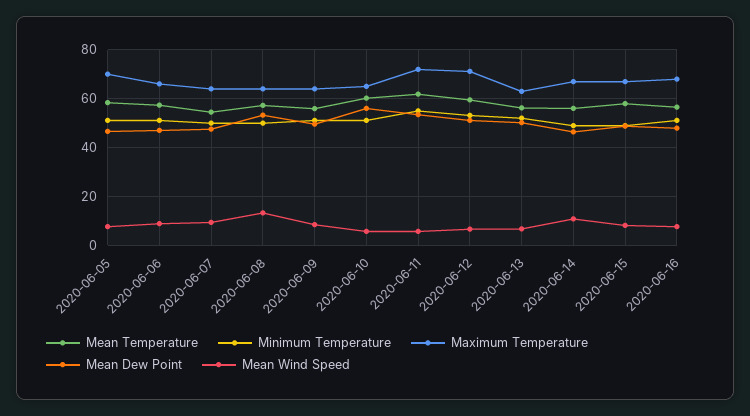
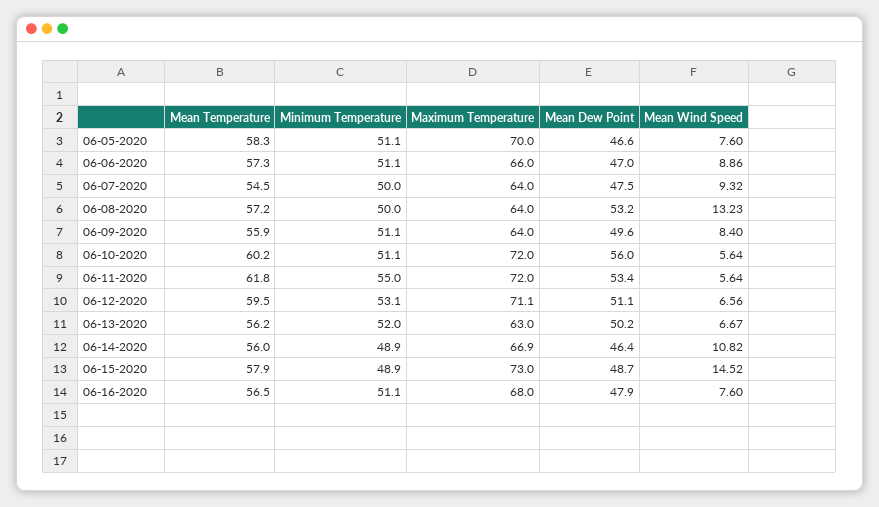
Maximum Temperature, 2020-06-10: 65 -> 72
Maximum Temperature, 2020-06-15: 67.5 -> 73
Mean Wind Speed, 2020-06-15: 7.5 -> 14.52

